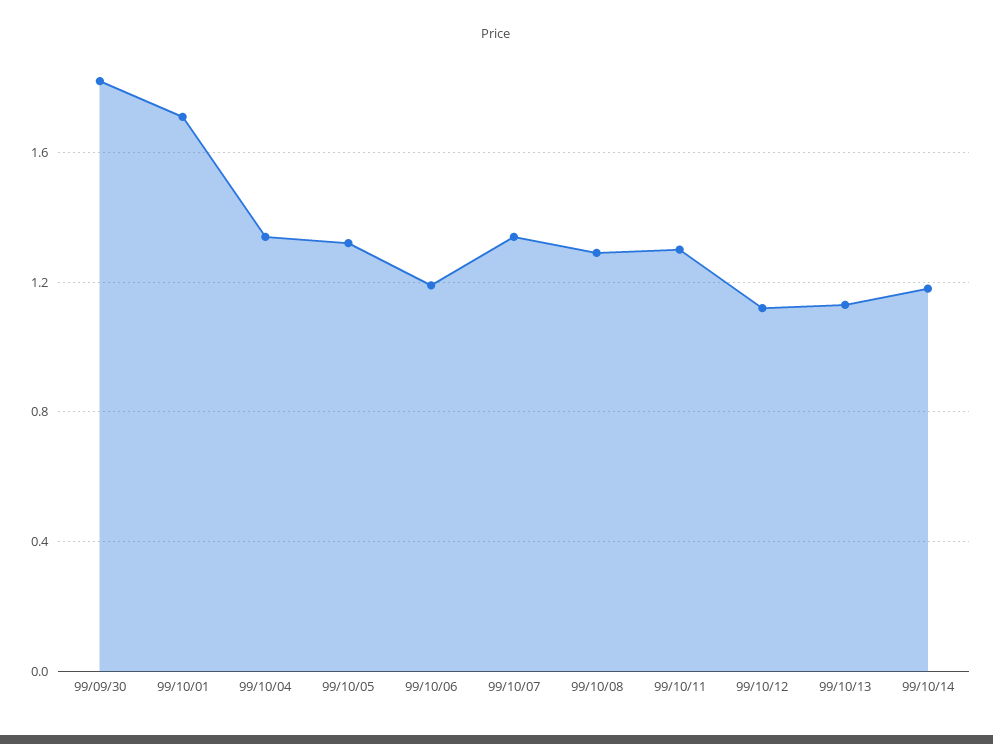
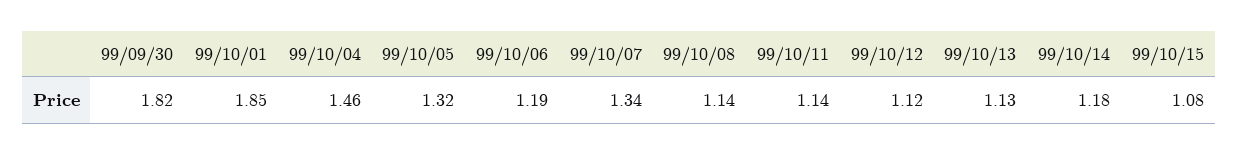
99/10/01: 1.7 -> 1.85
99/10/04: 1.35 -> 1.46
99/10/08: 1.3 -> 1.14
99/10/11: 1.3 -> 1.14
99/10/15: none -> 1.08

